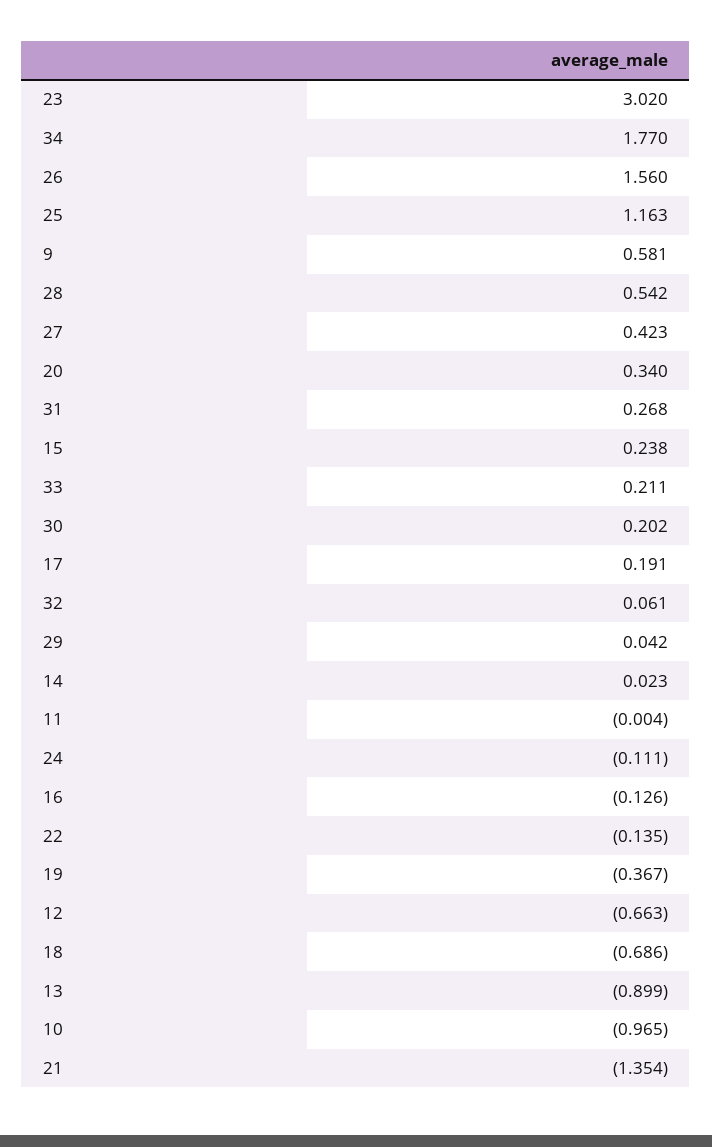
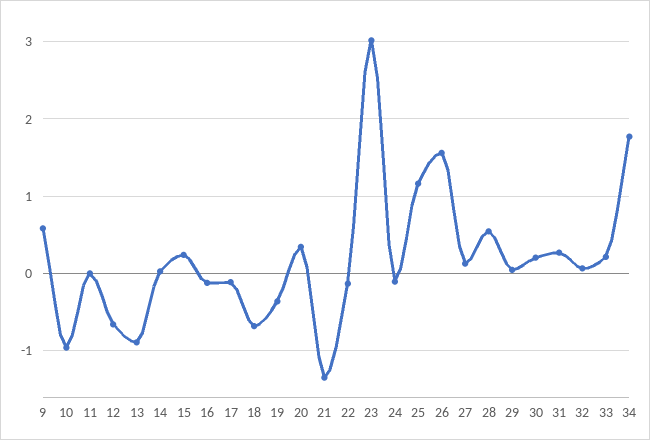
27: 0.423 -> 0.1
17: 0.191 -> -0.1

